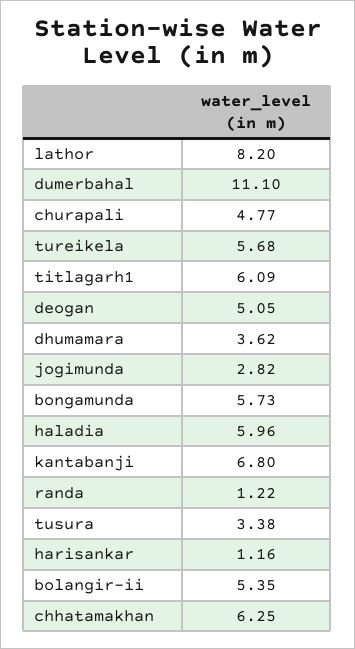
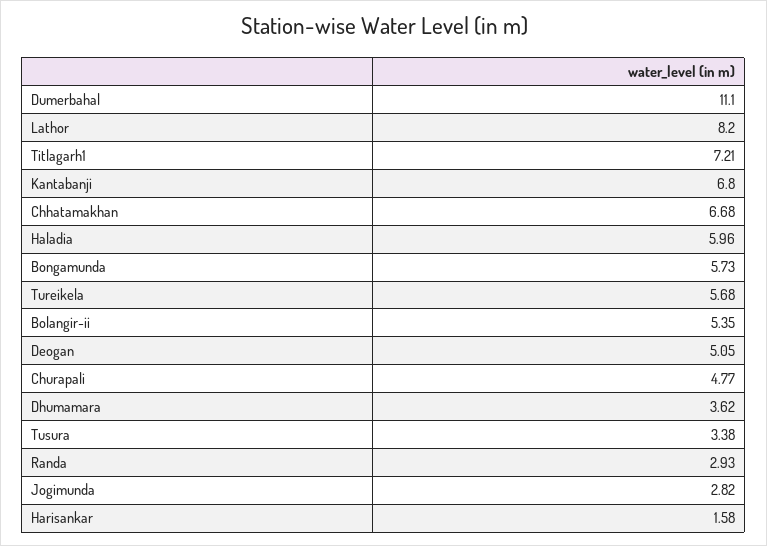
titlagarh1: 6.09 -> 7.21
randa: 1.22 -> 2.93
harisankar: 1.16 -> 1.58
chhatamakhan: 6.25 -> 6.68

